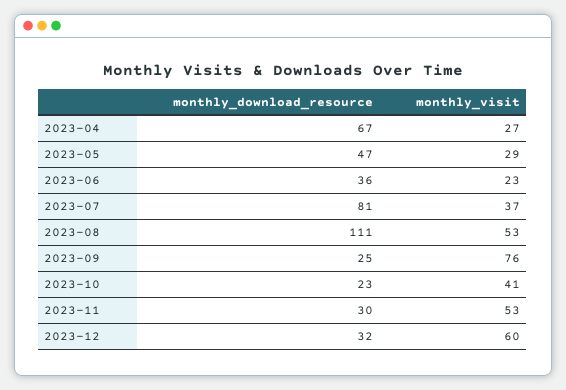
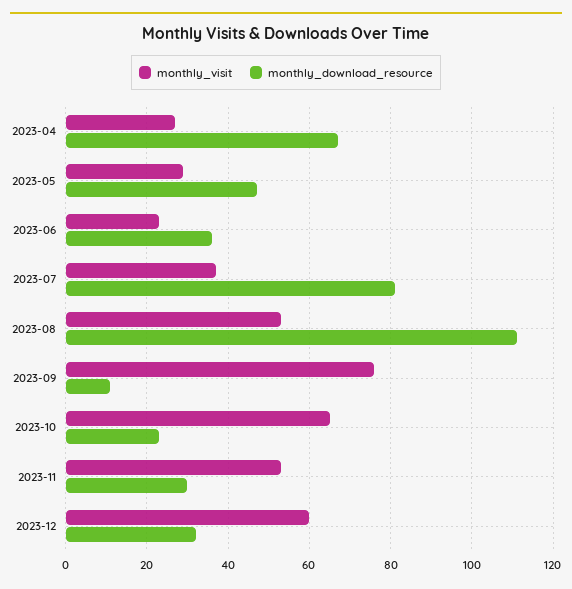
monthly_download_resource, 2023-09: 25 -> 10
monthly_visit, 2023-10: 41 -> 65

